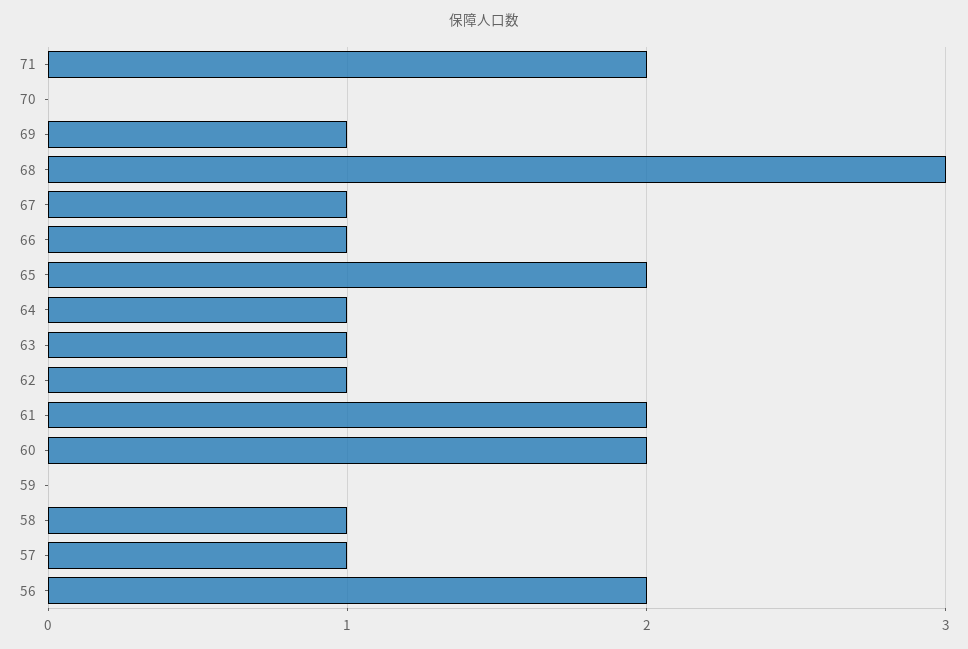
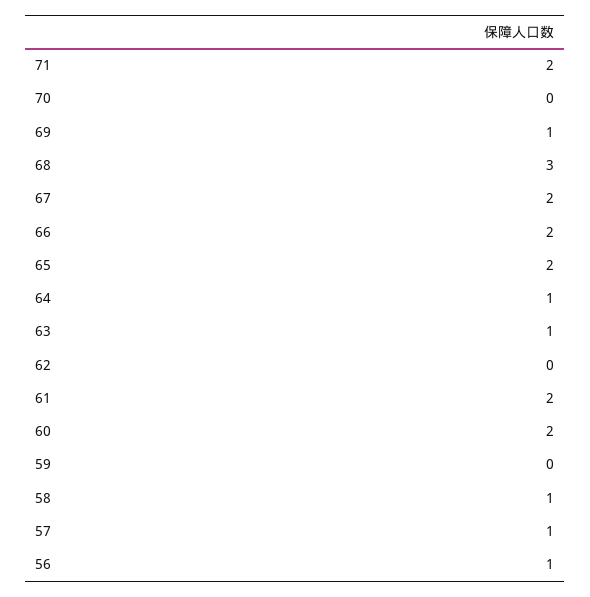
67: 1 -> 2
66: 1 -> 2
62: 1 -> 0
56: 2 -> 1

